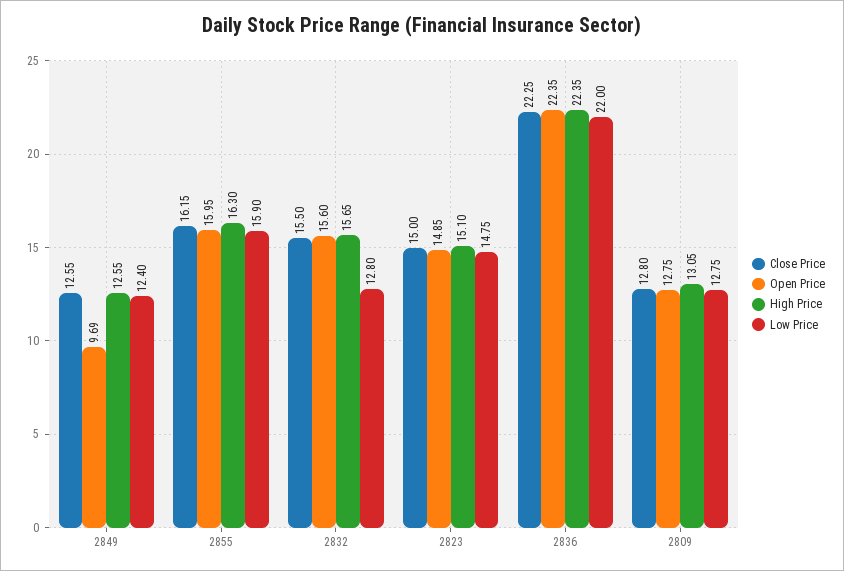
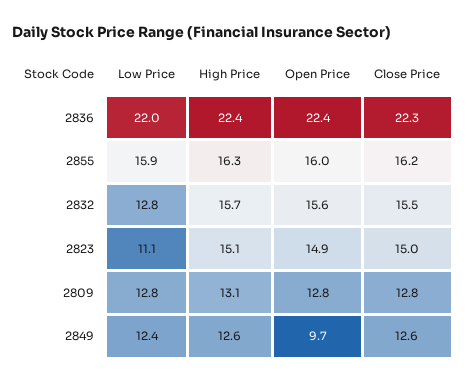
Low Price, 2823: 14.75 -> 11.1

